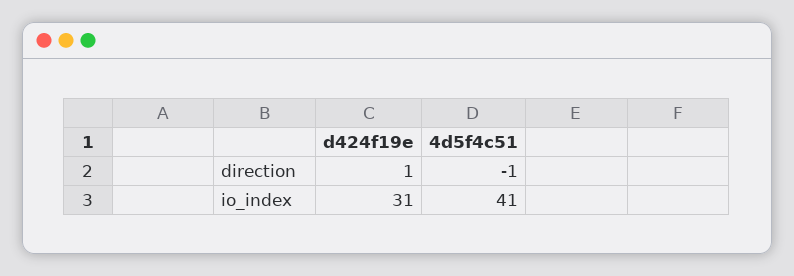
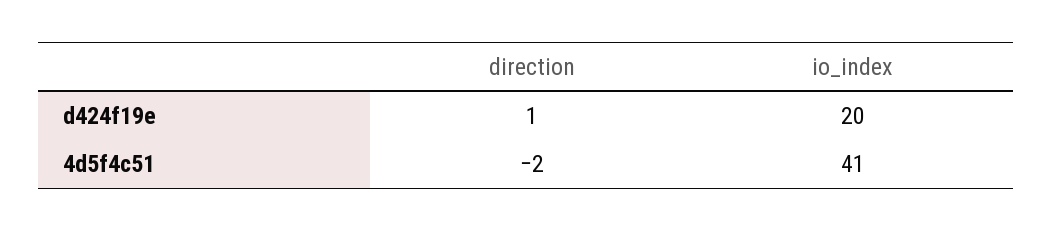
4d5f4c51, direction: -1 -> -2
d424f19e, io_index: 31 -> 20

